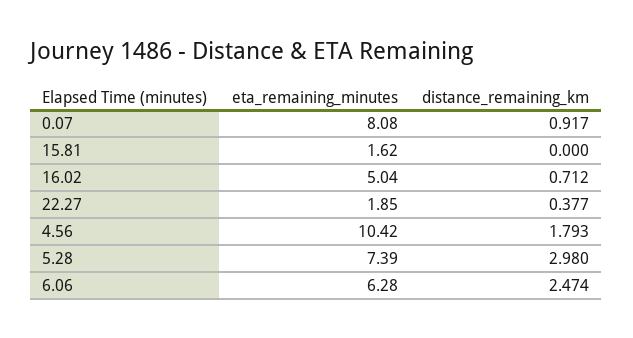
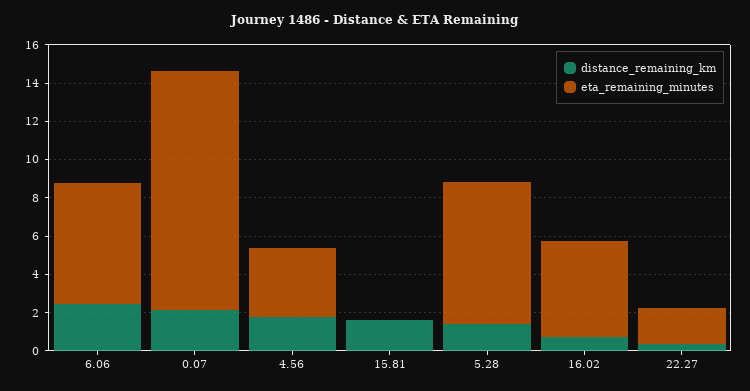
eta_remaining_minutes, 0.07: 8.08 -> 12.5
distance_remaining_km, 0.07: 0.917 -> 2
eta_remaining_minutes, 15.81: 1.62 -> 0
distance_remaining_km, 15.81: 0 -> 1.5
eta_remaining_minutes, 4.56: 10.42 -> 3.5
distance_remaining_km, 5.28: 2.98 -> 1.5

